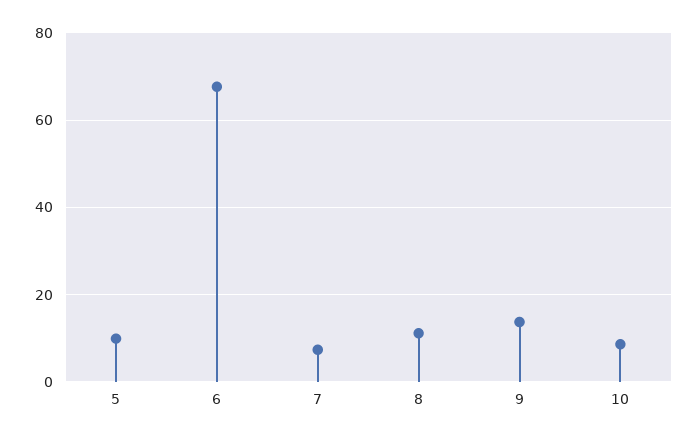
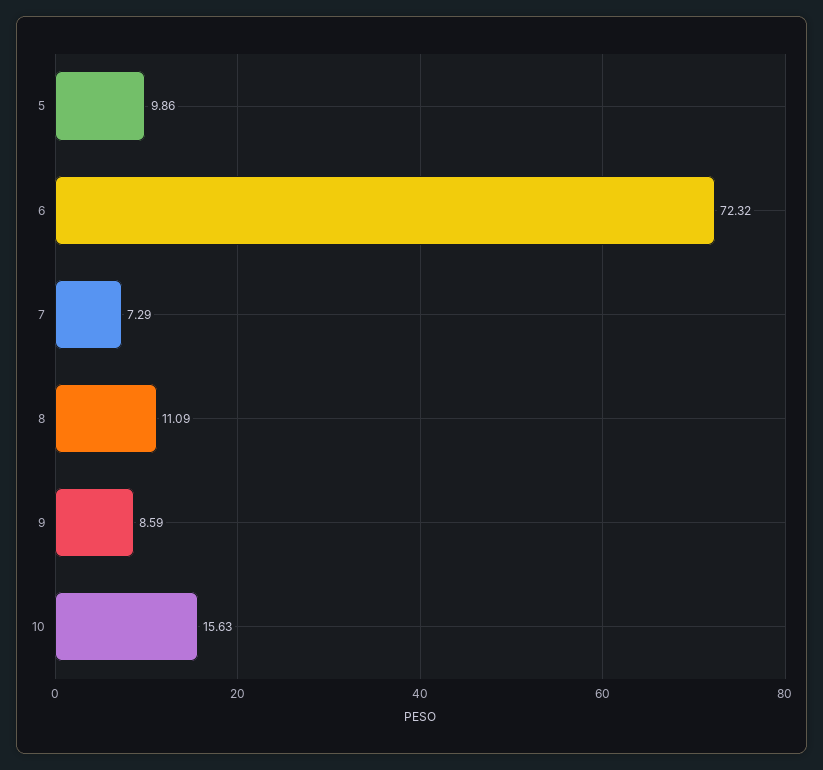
6: 68 -> 72.32
9: 14 -> 8.59
10: 8 -> 15.63

